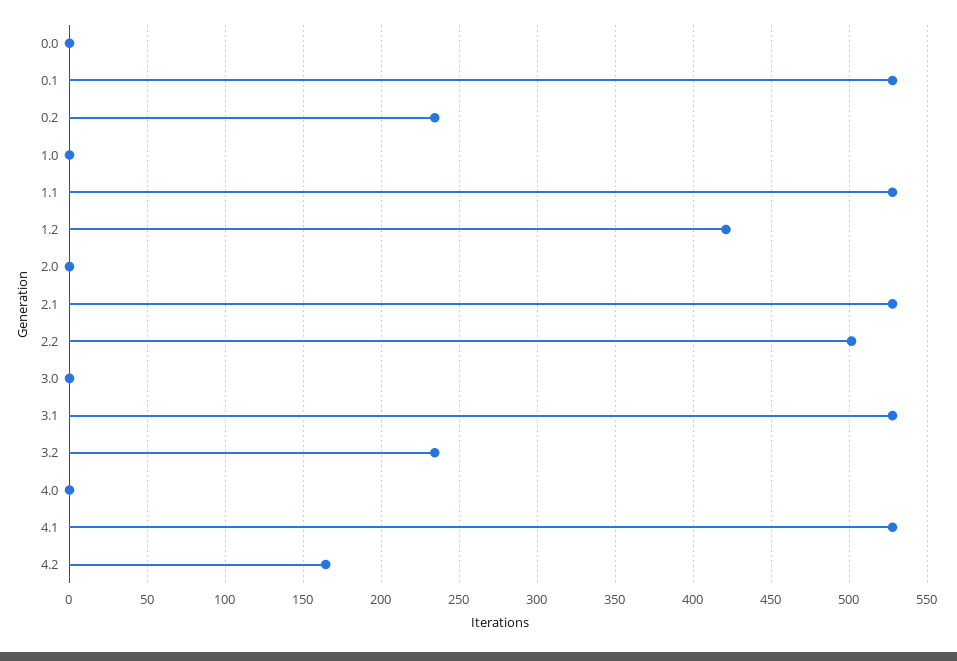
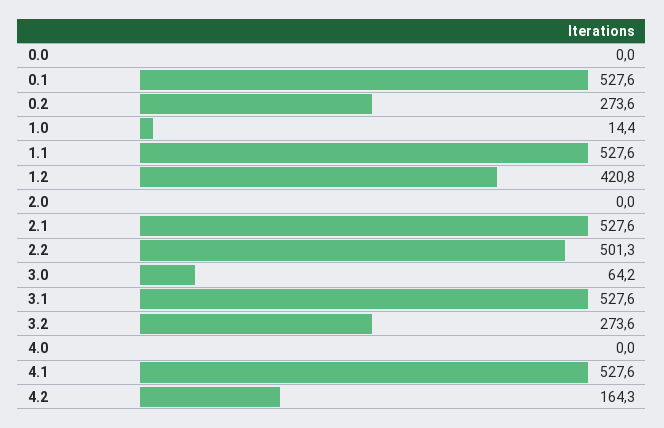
0.2: 235 -> 273.6
1.0: 0 -> 14.4
3.0: 0 -> 64.2
3.2: 235 -> 273.6

